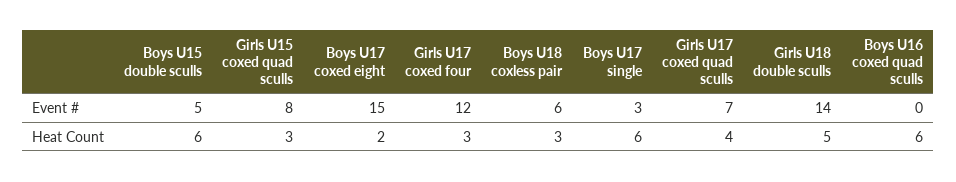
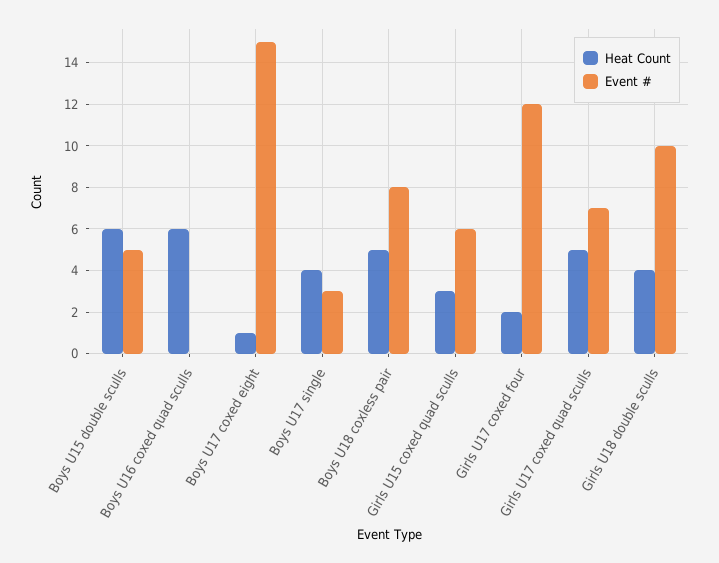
Event #, Girls U15 coxed quad sculls: 8 -> 6
Event #, Boys U18 coxless pair: 6 -> 8
Event #, Girls U18 double sculls: 14 -> 10
Heat Count, Boys U17 coxed eight: 2 -> 1
Heat Count, Girls U17 coxed four: 3 -> 2
Heat Count, Boys U18 coxless pair: 3 -> 5
Heat Count, Boys U17 single: 6 -> 4
Heat Count, Girls U17 coxed quad sculls: 4 -> 5
Heat Count, Girls U18 double sculls: 5 -> 4

